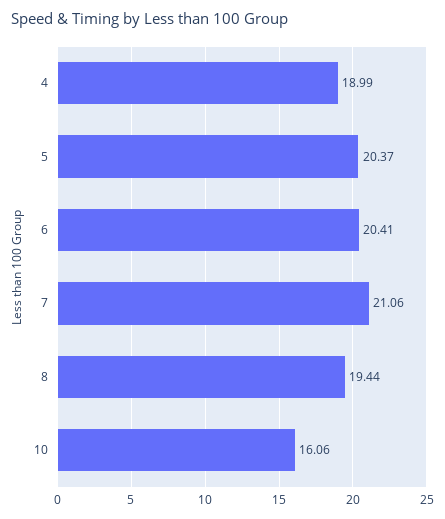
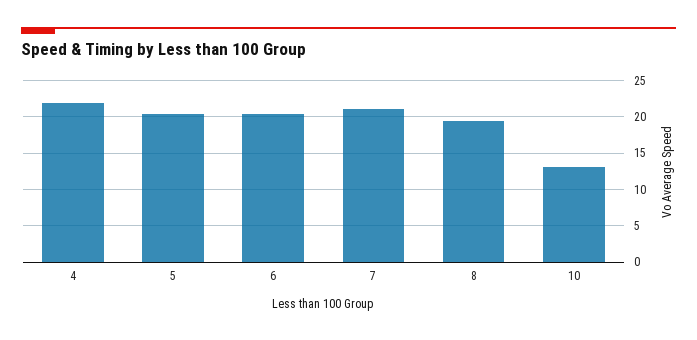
4: 18.99 -> 22
10: 16.06 -> 13

